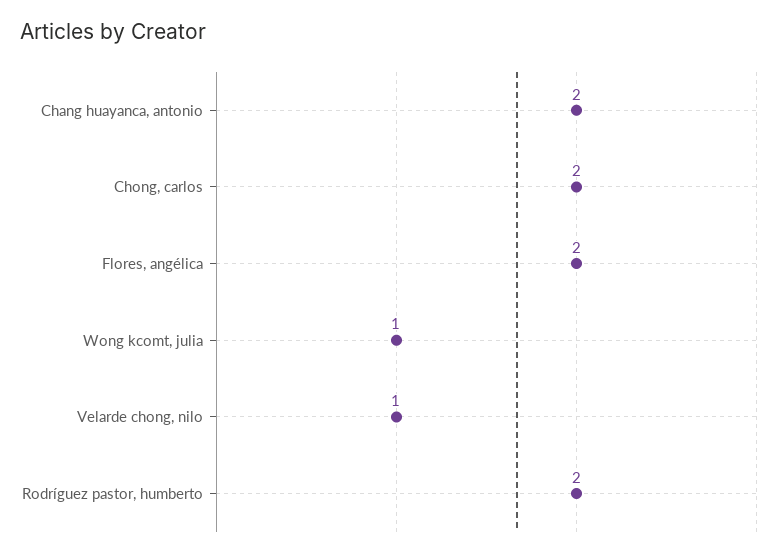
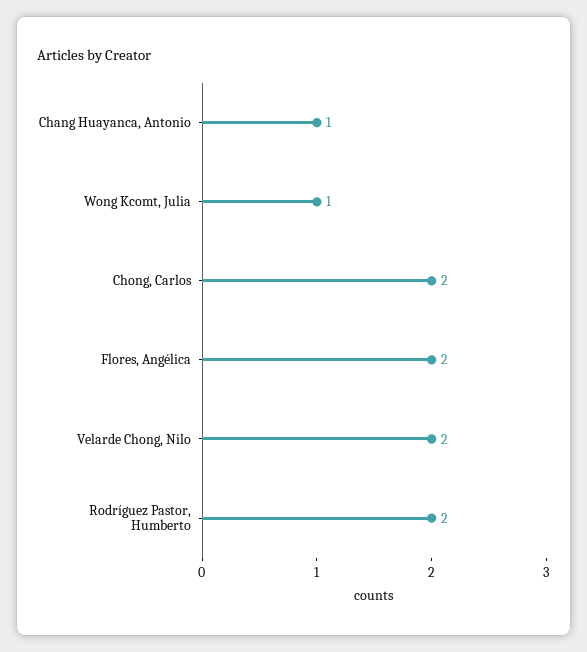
Chang huayanca, antonio: 2 -> 1
Velarde chong, nilo: 1 -> 2

